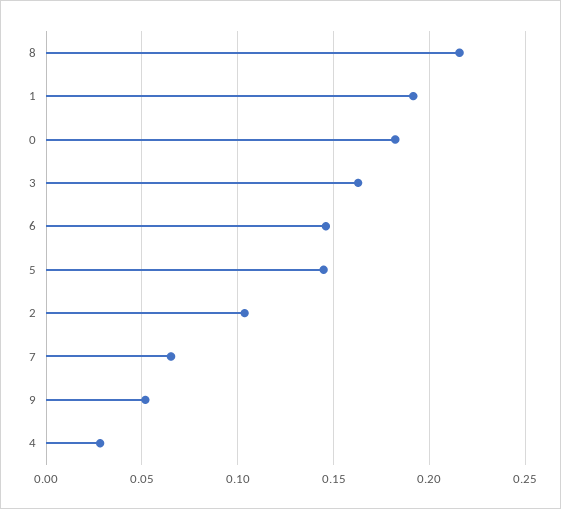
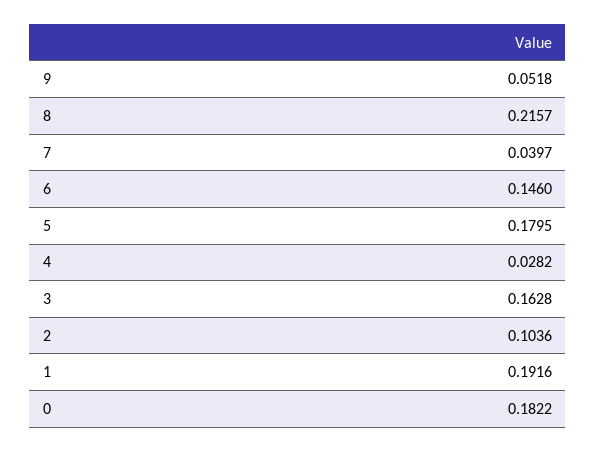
5: 0.145 -> 0.1795
7: 0.065 -> 0.0397

